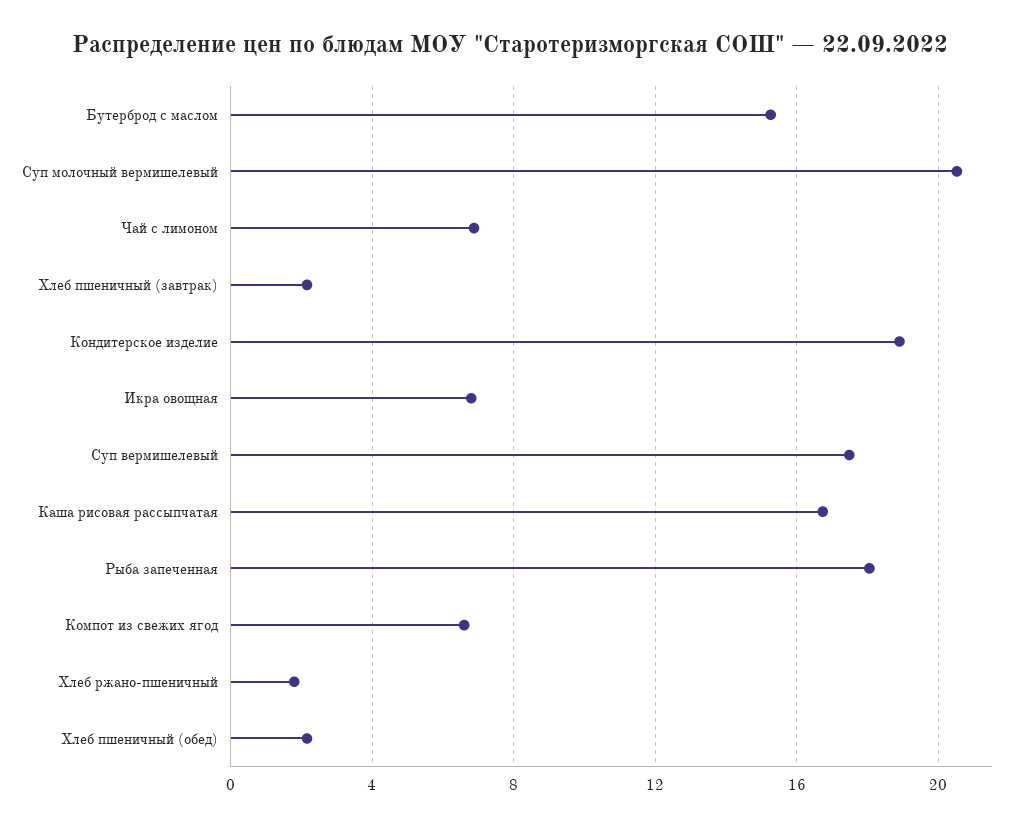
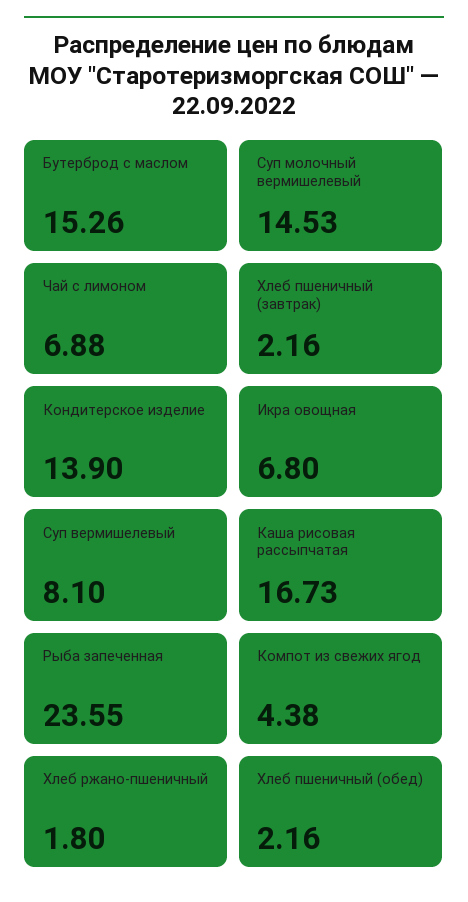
Суп молочный вермишелевый: 20.5 -> 14.53
Кондитерское изделие: 19 -> 13.9
Суп вермишелевый: 17.5 -> 8.1
Рыба запеченная: 18 -> 23.55
Компот из свежих ягод: 6.5 -> 4.38

